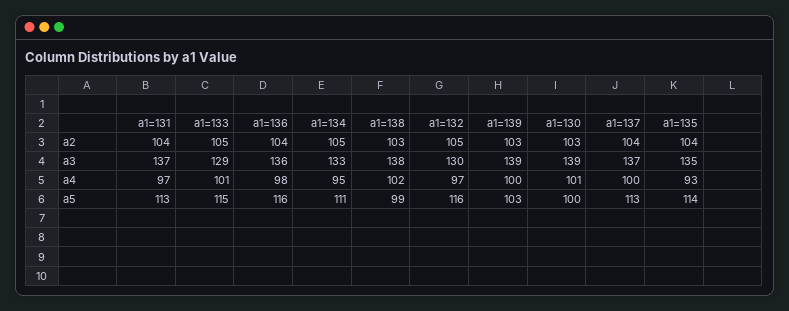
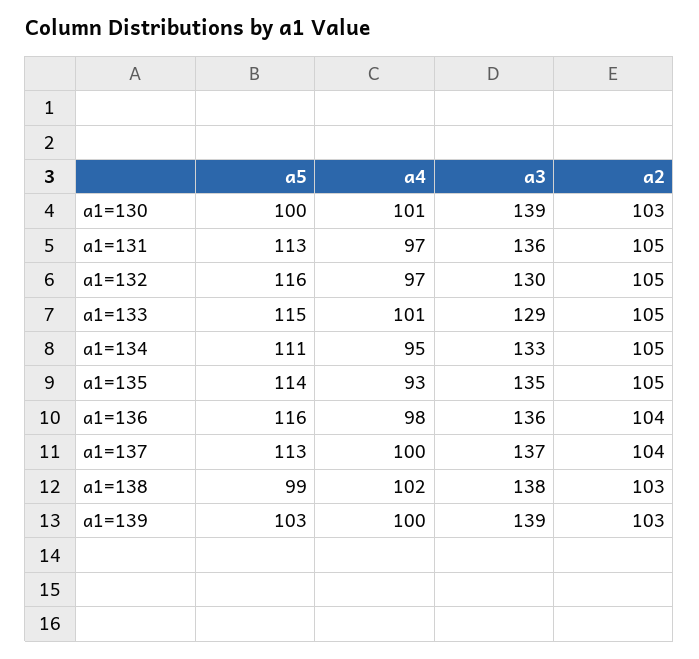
a1=131, a2: 104 -> 105
a1=135, a2: 104 -> 105
a1=131, a3: 137 -> 136

